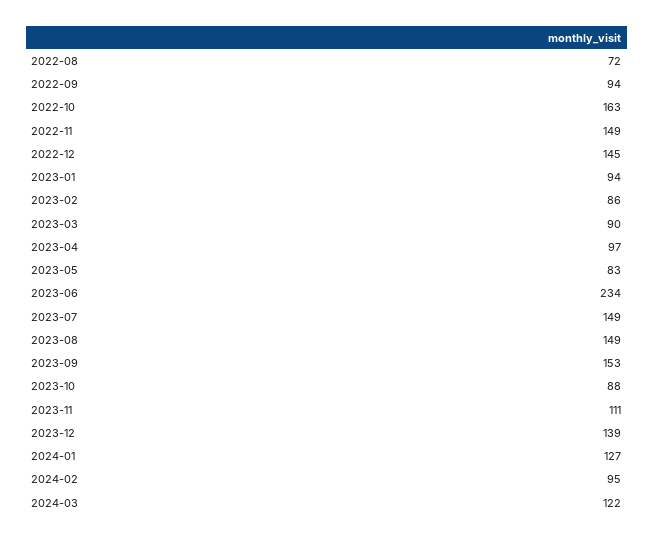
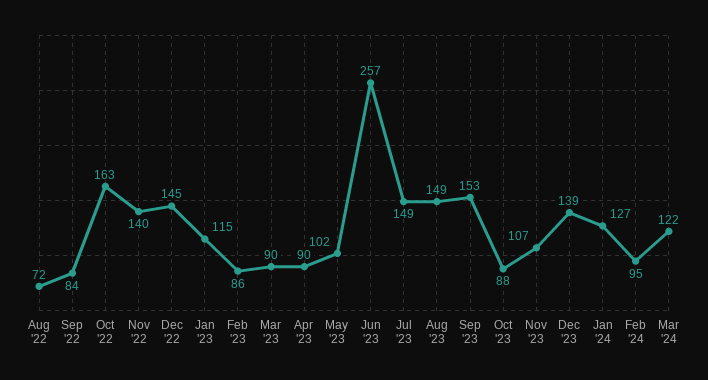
2022-09: 94 -> 84
2022-11: 149 -> 140
2023-01: 94 -> 115
2023-04: 97 -> 90
2023-05: 83 -> 102
2023-06: 234 -> 257
2023-11: 111 -> 107

